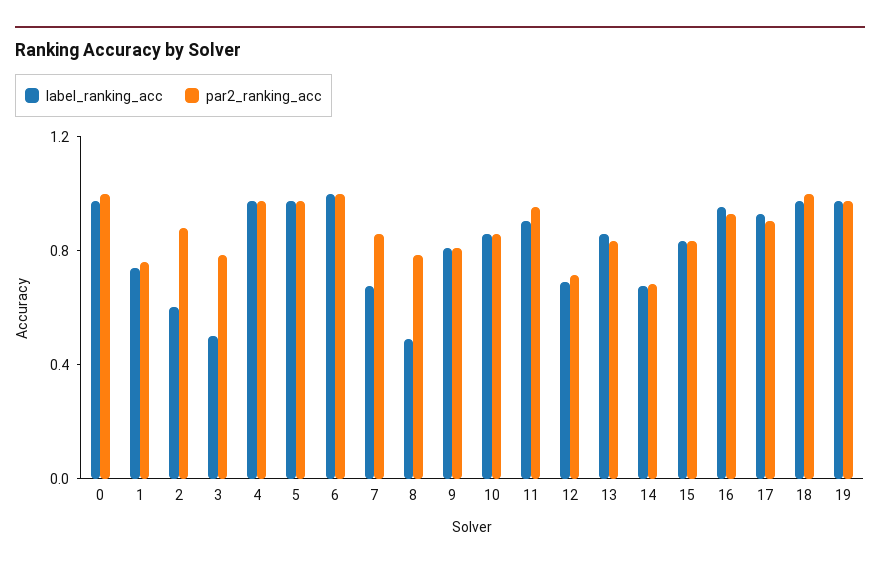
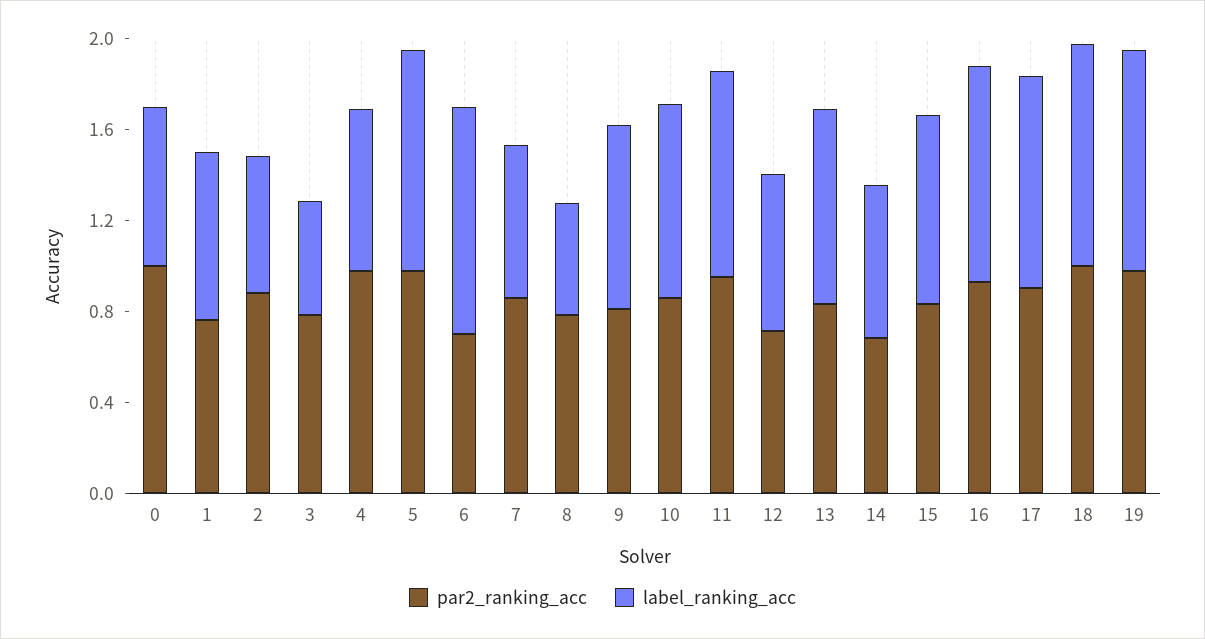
label_ranking_acc, 0: 1 -> 0.7
label_ranking_acc, 4: 1 -> 0.7
par2_ranking_acc, 6: 1 -> 0.7

